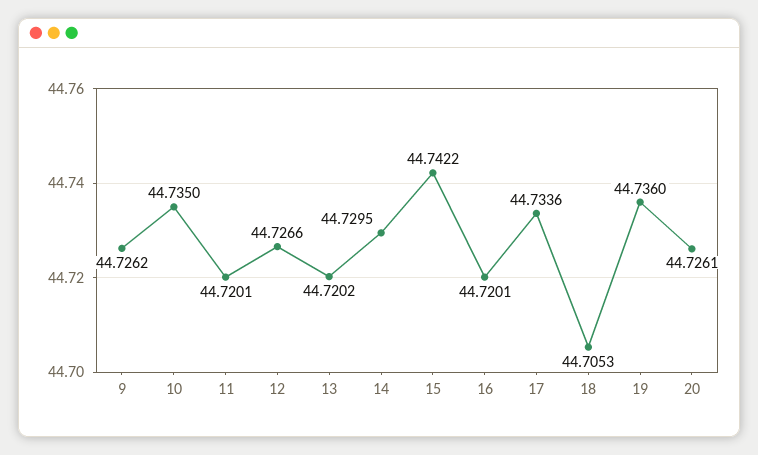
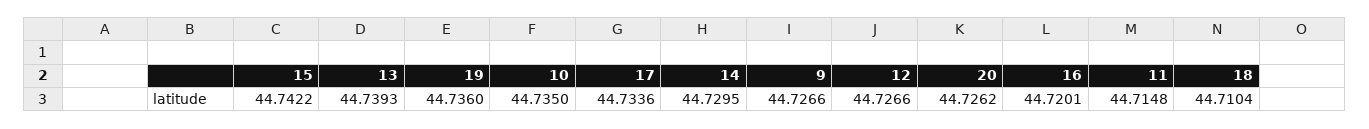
9: 44.7262 -> 44.7266
11: 44.7201 -> 44.7148
13: 44.7202 -> 44.7393
18: 44.7053 -> 44.7104
20: 44.7261 -> 44.7262

